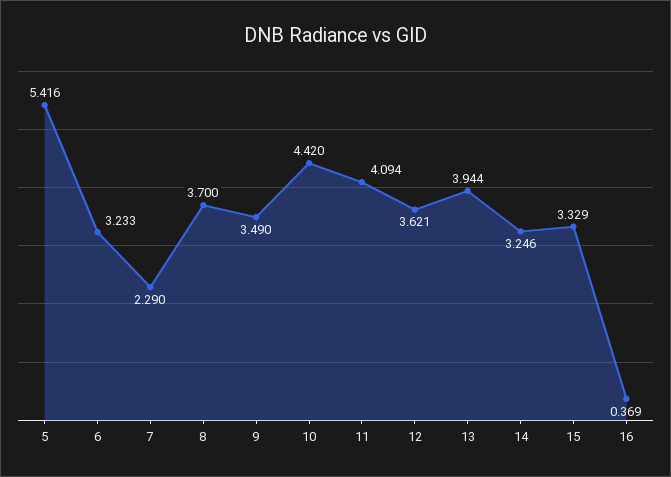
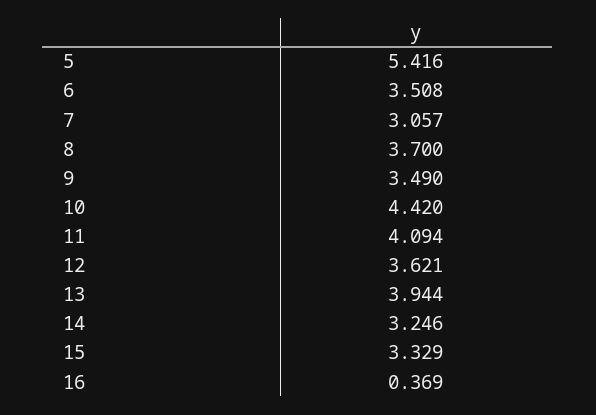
6: 3.233 -> 3.508
7: 2.29 -> 3.057

